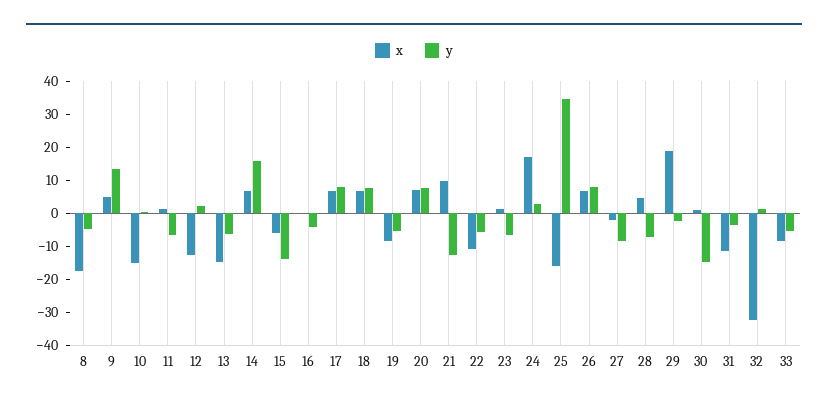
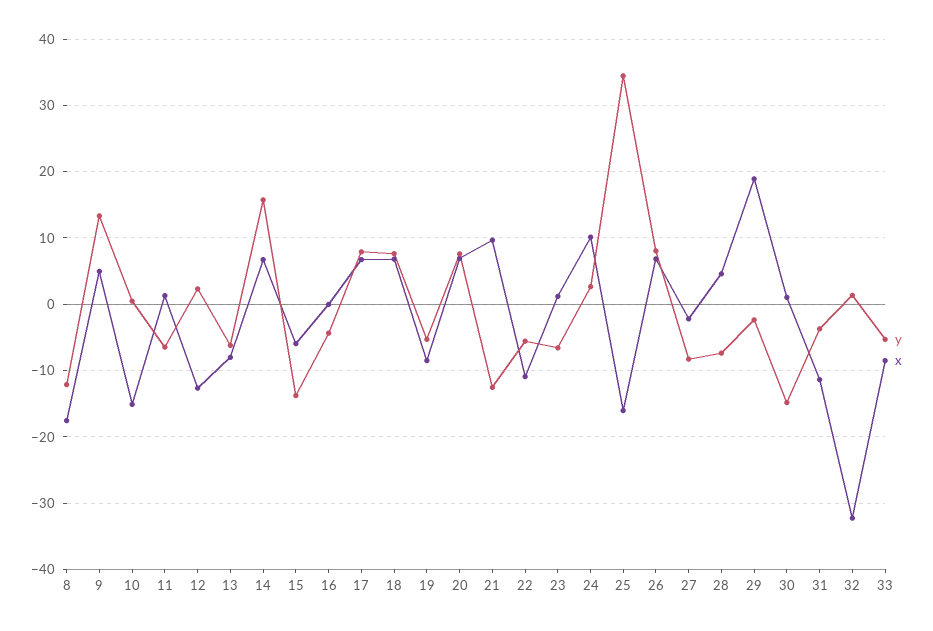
y, 8: -5 -> -12
x, 13: -15 -> -8
x, 24: 17.5 -> 10

